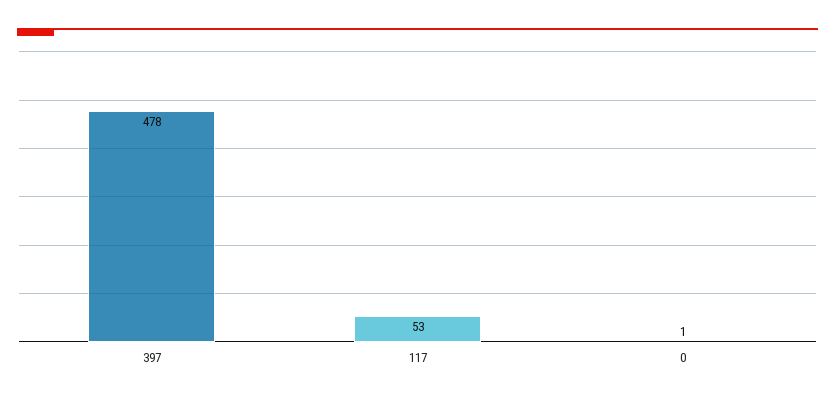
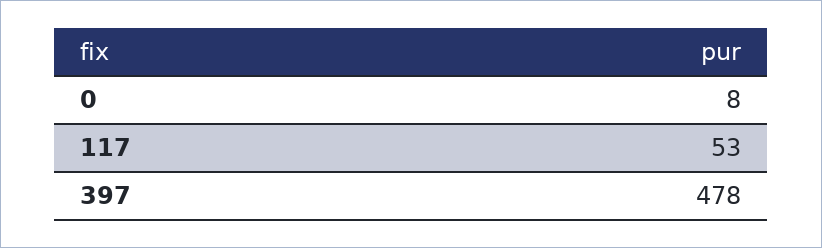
0: 1 -> 8

